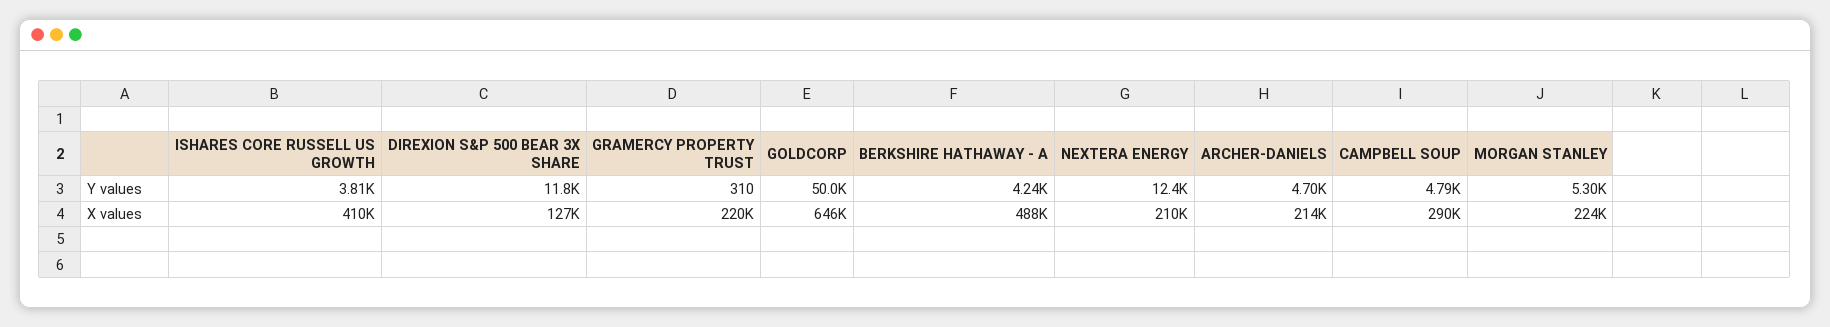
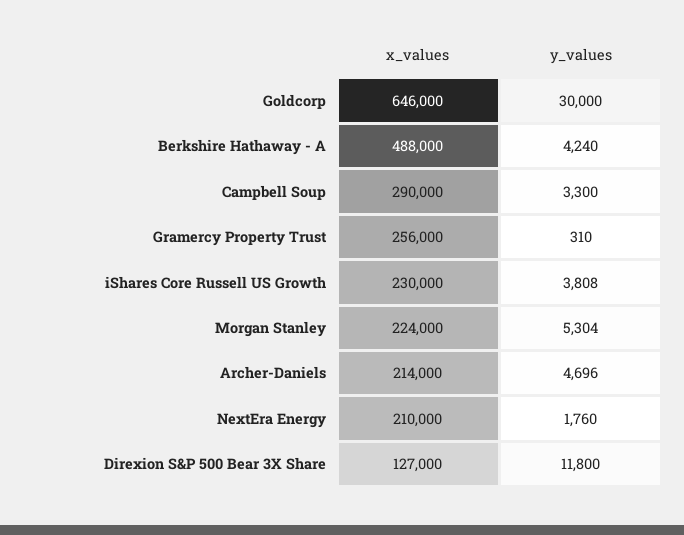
GOLDCORP, Y values: 50000 -> 30000
NEXTERA ENERGY, Y values: 12400 -> 1760
CAMPBELL SOUP, Y values: 4790 -> 3300
ISHARES CORE RUSSELL US GROWTH, X values: 410000 -> 230000
GRAMERCY PROPERTY TRUST, X values: 220000 -> 256000

